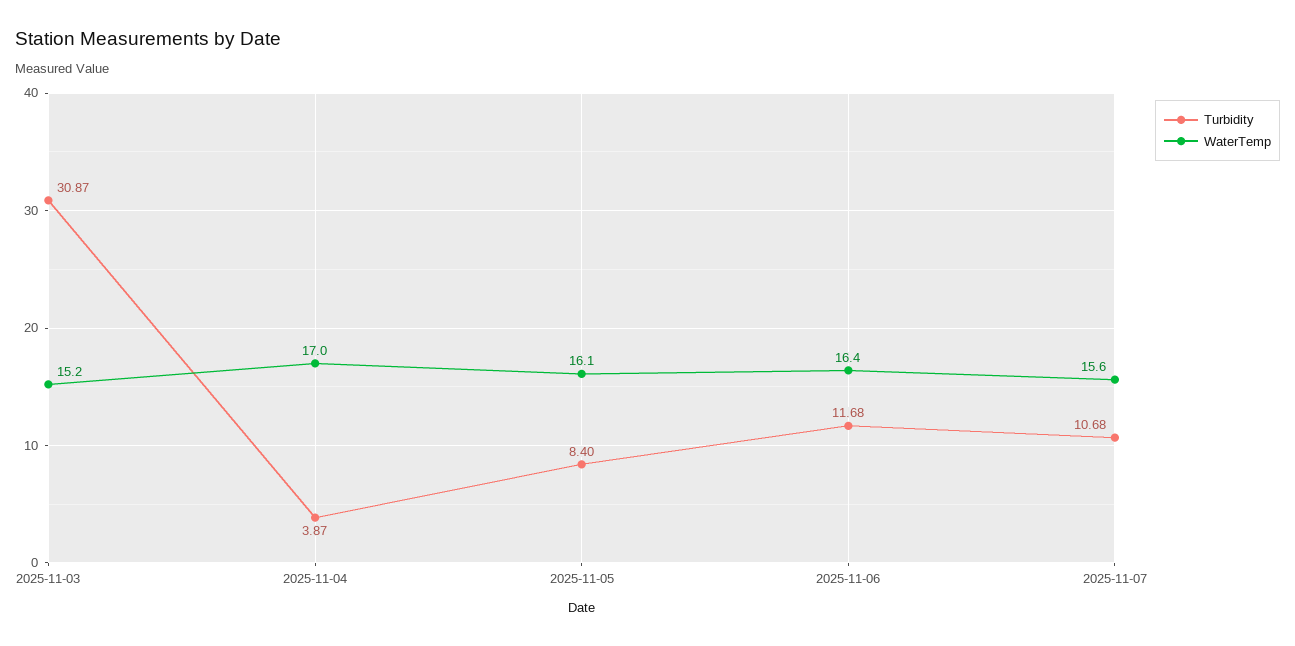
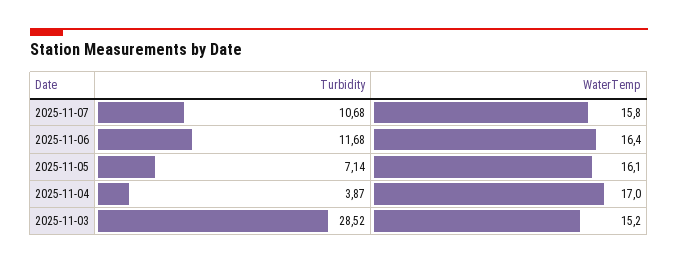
Turbidity, 2025-11-03: 30.87 -> 28.52
Turbidity, 2025-11-05: 8.4 -> 7.14
WaterTemp, 2025-11-07: 15.6 -> 15.8

